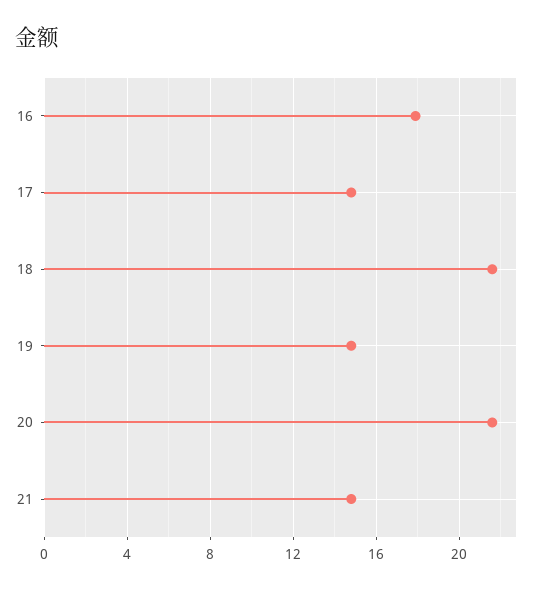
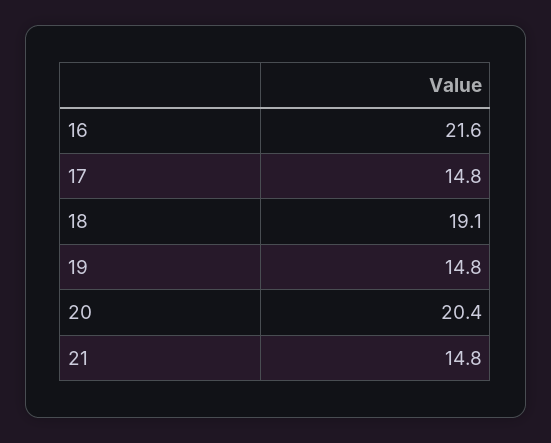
16: 18 -> 21.6
18: 21.5 -> 19.1
20: 21.5 -> 20.4

